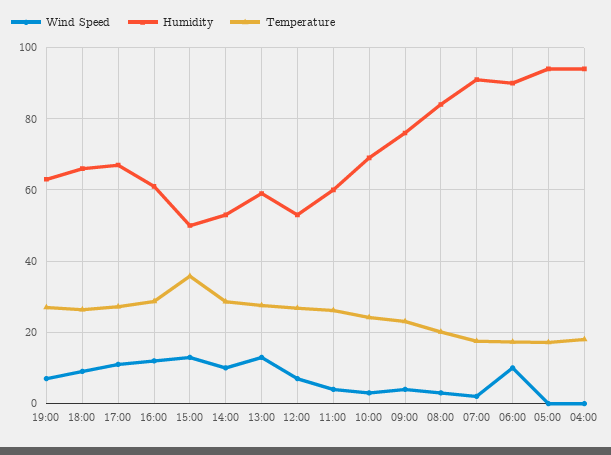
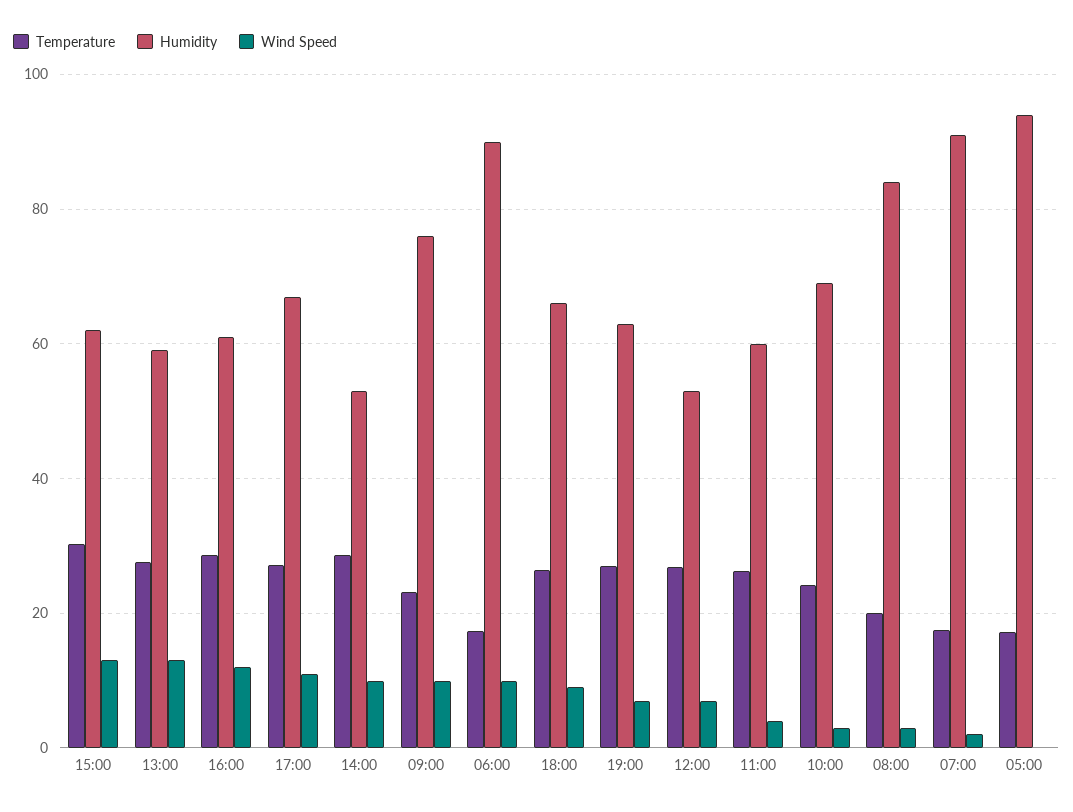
Humidity, 15:00: 50 -> 62
Temperature, 15:00: 36 -> 30
Wind Speed, 09:00: 4 -> 10
Wind Speed, 04:00: 0 -> none
Humidity, 04:00: 94 -> none
Temperature, 04:00: 18 -> none

